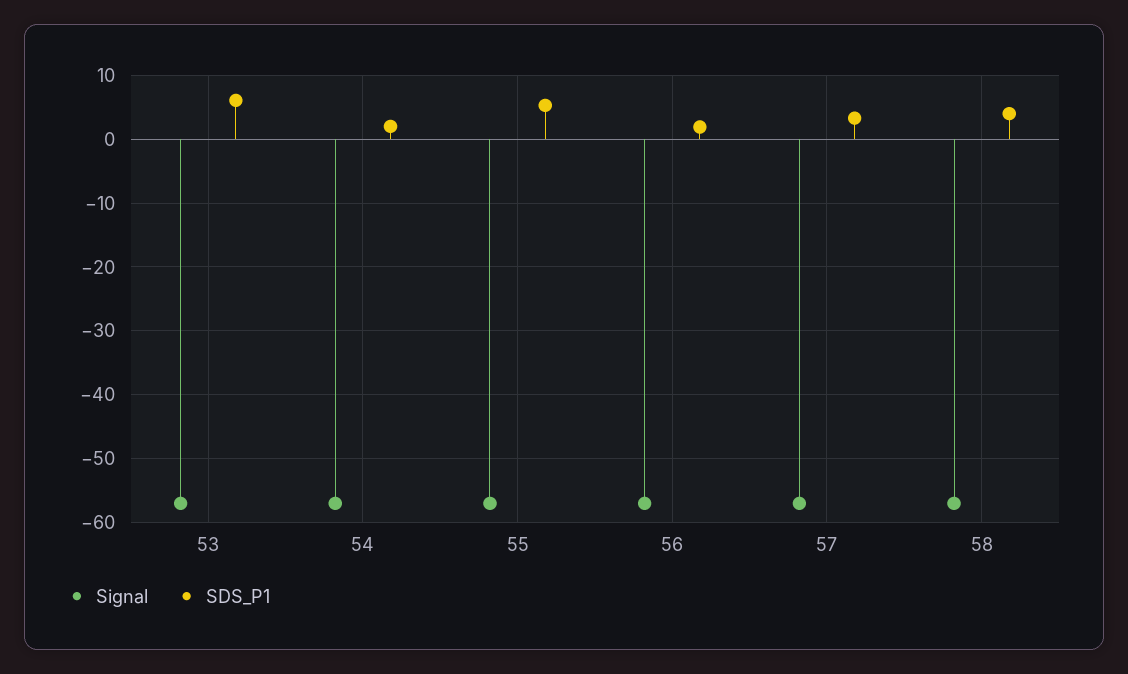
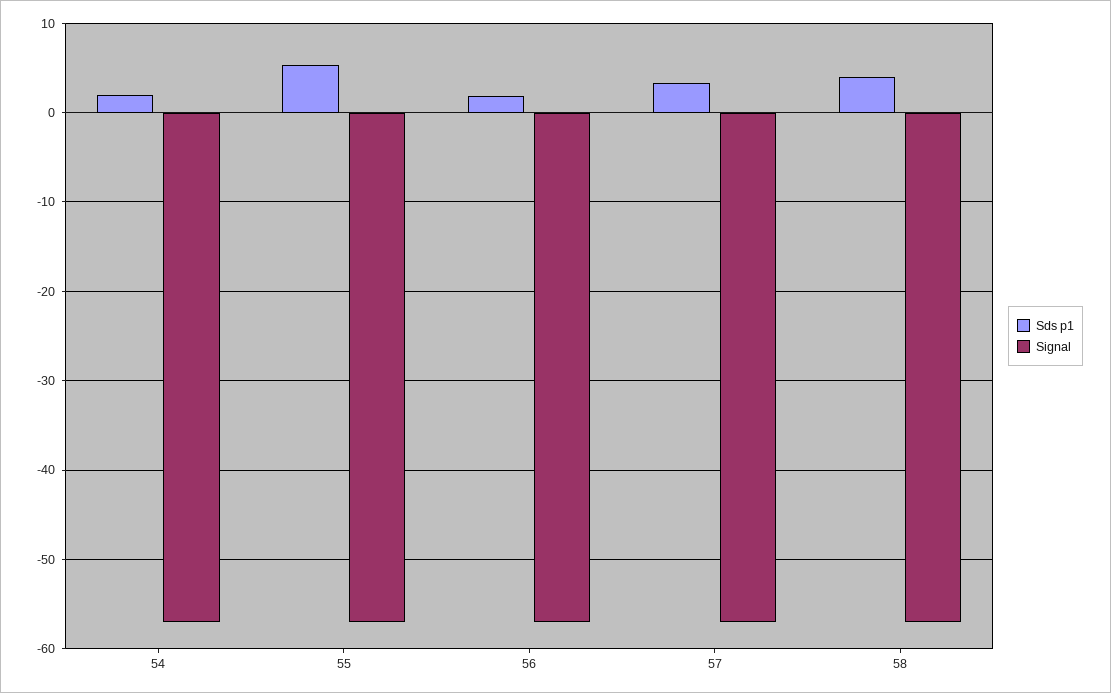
Signal, 53: -57 -> none
SDS_P1, 53: 6 -> none

